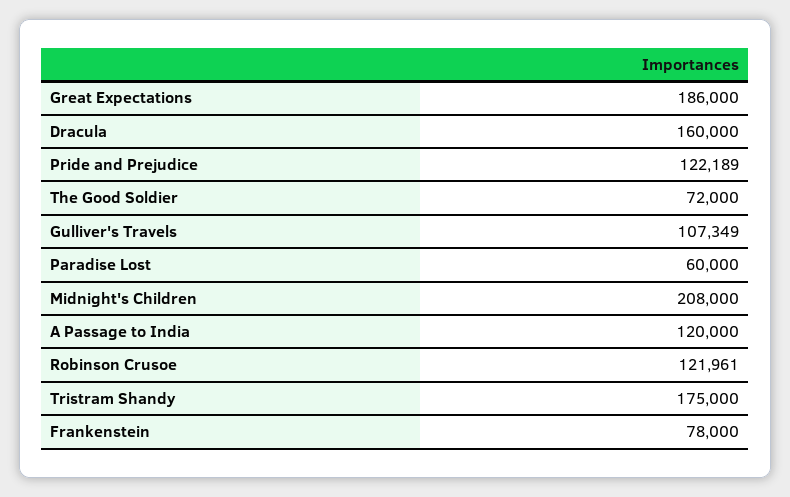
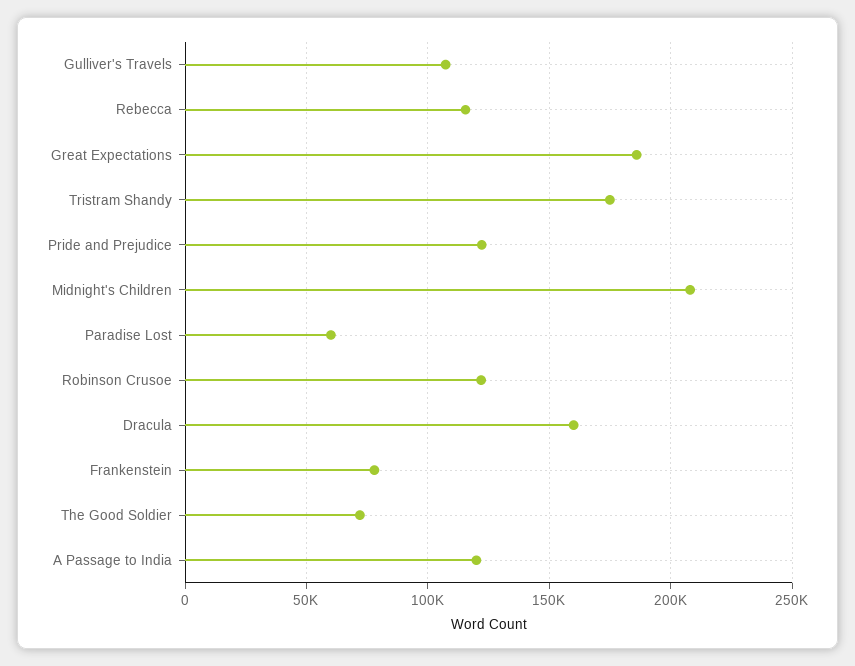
Rebecca: none -> 115000

